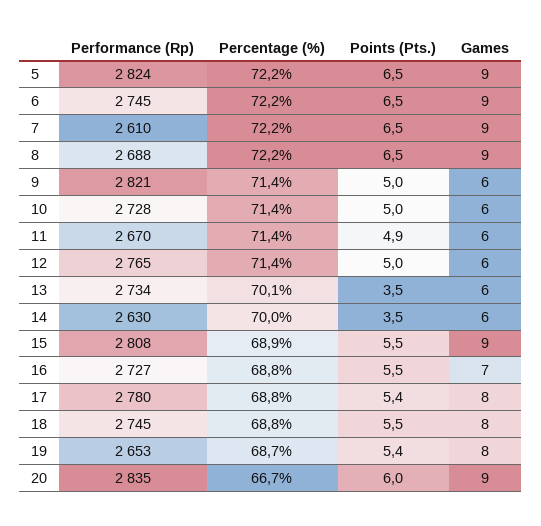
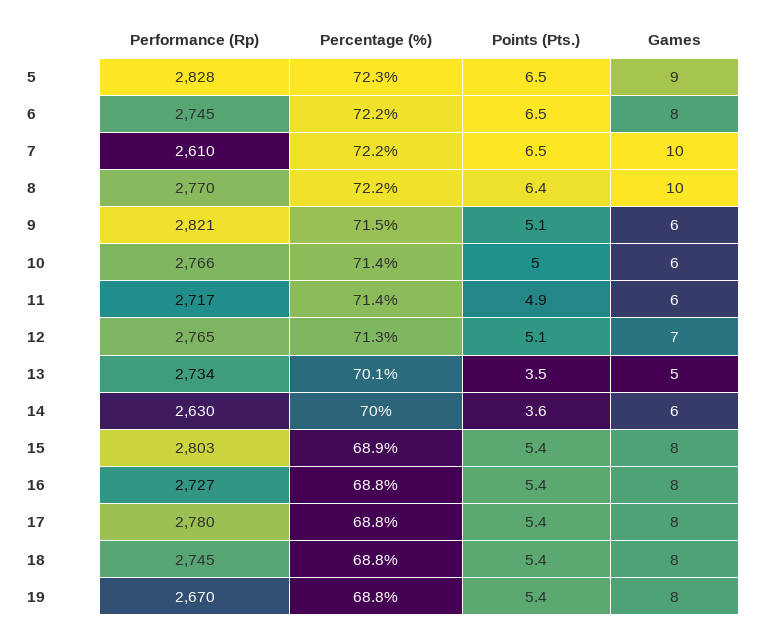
Performance (Rp), 5: 2824 -> 2828
Percentage (%), 5: 72.2 -> 72.3
Games, 6: 9 -> 8
Games, 7: 9 -> 10
Performance (Rp), 8: 2688 -> 2770
Points (Pts.), 8: 6.5 -> 6.4
Games, 8: 9 -> 10
Percentage (%), 9: 71.4 -> 71.5
Points (Pts.), 9: 5 -> 5.1
Performance (Rp), 10: 2728 -> 2766
Performance (Rp), 11: 2670 -> 2717
Percentage (%), 12: 71.4 -> 71.3
Points (Pts.), 12: 5 -> 5.1
Games, 12: 6 -> 7
Games, 13: 6 -> 5
Points (Pts.), 14: 3.5 -> 3.6
Performance (Rp), 15: 2808 -> 2803
Points (Pts.), 15: 5.5 -> 5.4
Games, 15: 9 -> 8
Points (Pts.), 16: 5.5 -> 5.4
Games, 16: 7 -> 8
Points (Pts.), 18: 5.5 -> 5.4
Performance (Rp), 19: 2653 -> 2670
Percentage (%), 19: 68.7 -> 68.8
Performance (Rp), 20: 2835 -> none
Percentage (%), 20: 66.7 -> none
Points (Pts.), 20: 6 -> none
Games, 20: 9 -> none

